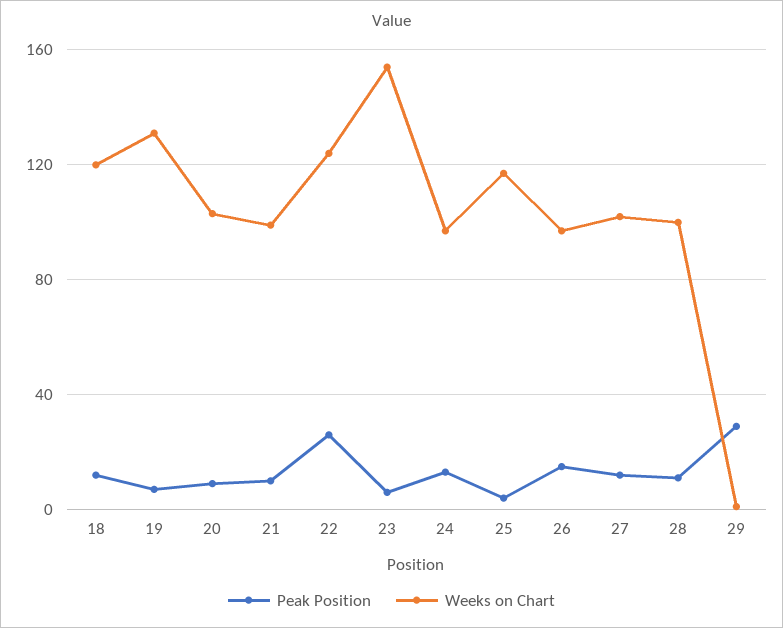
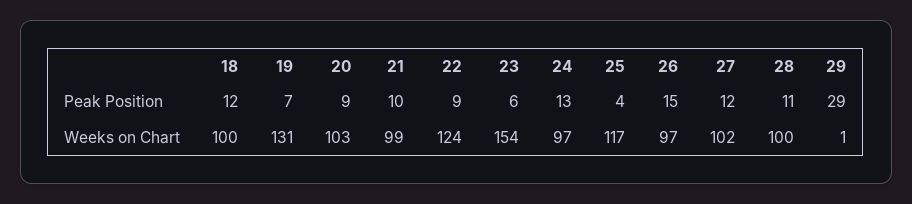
Weeks on Chart, 18: 120 -> 100
Peak Position, 22: 25 -> 9

